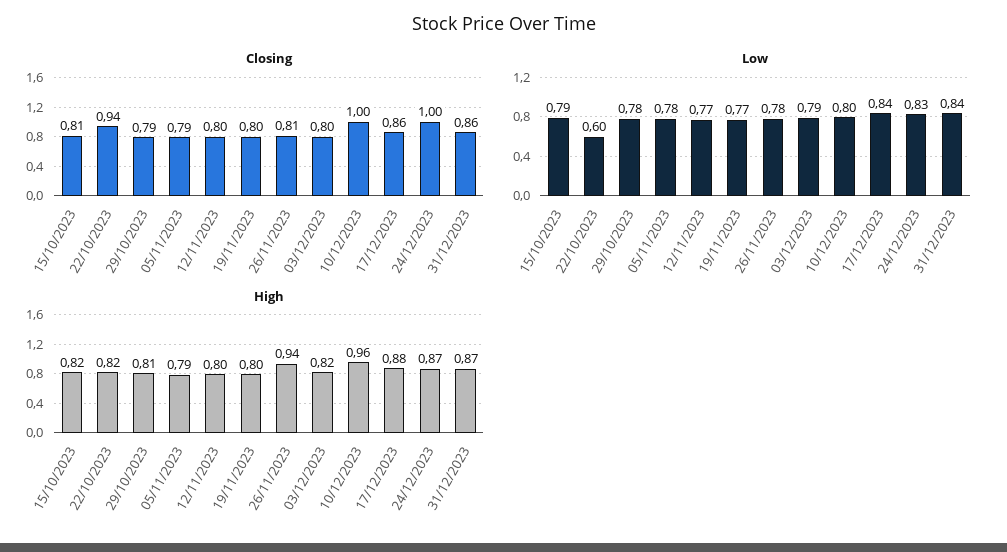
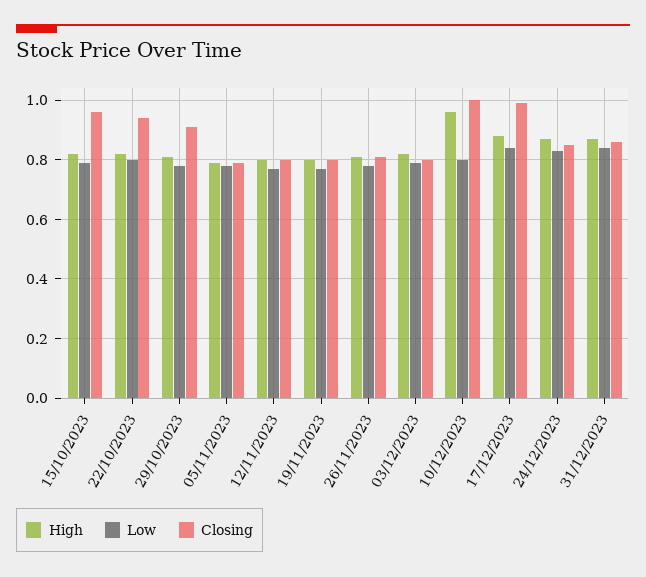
Closing, 15/10/2023: 0.81 -> 0.95
Closing, 29/10/2023: 0.79 -> 0.9
Closing, 17/12/2023: 0.86 -> 1
Closing, 24/12/2023: 1 -> 0.85
Low, 22/10/2023: 0.6 -> 0.8
High, 26/11/2023: 0.94 -> 0.8

